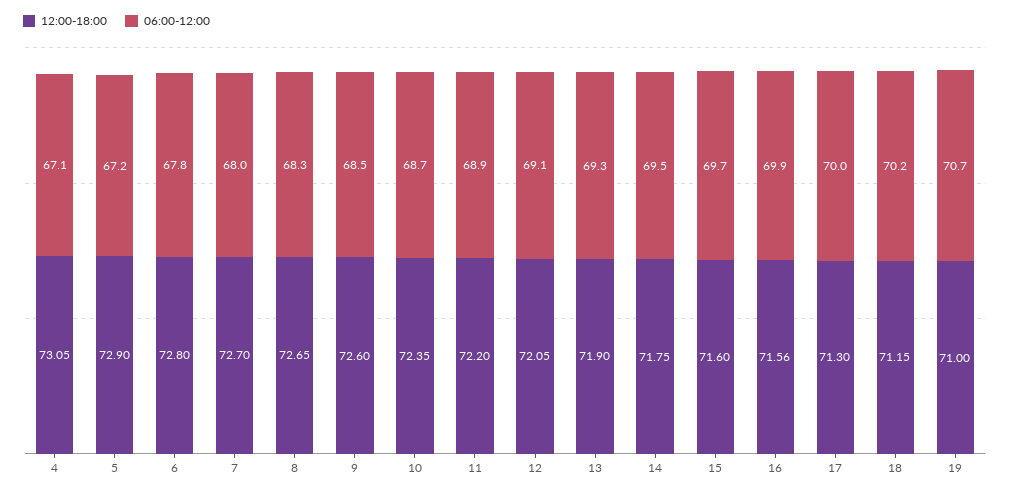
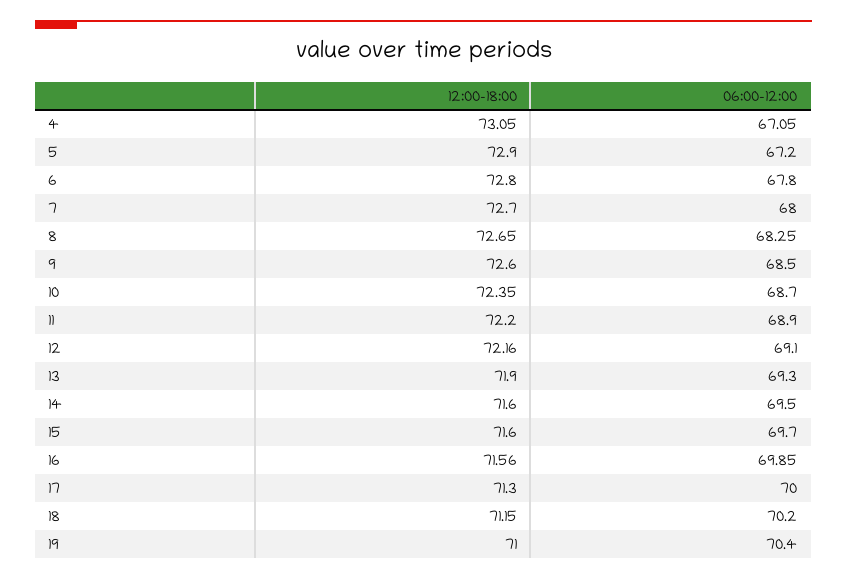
12:00-18:00, 12: 72.05 -> 72.16
12:00-18:00, 14: 71.75 -> 71.6
06:00-12:00, 19: 70.7 -> 70.4

